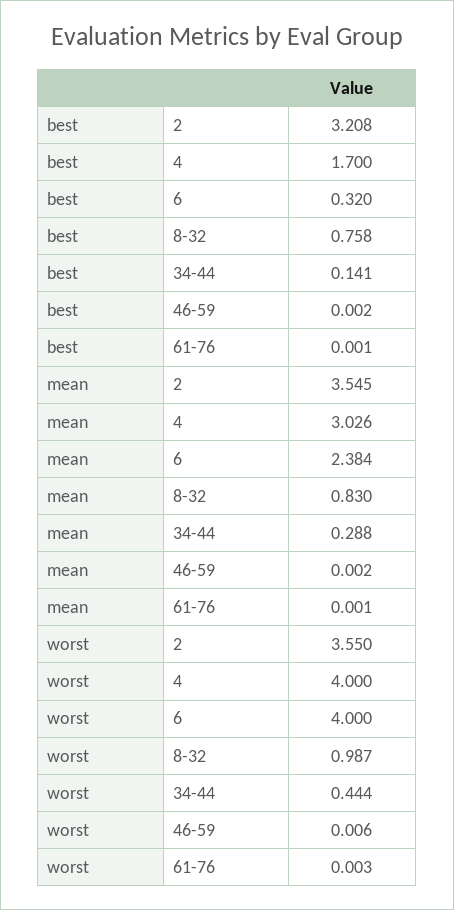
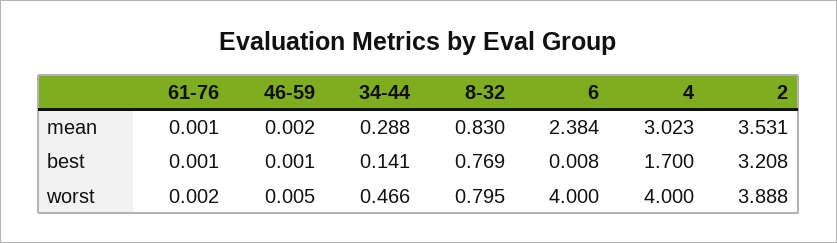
best, 6: 0.32 -> 0.008
best, 8-32: 0.758 -> 0.769
best, 46-59: 0.002 -> 0.001
mean, 2: 3.545 -> 3.531
mean, 4: 3.026 -> 3.023
worst, 2: 3.55 -> 3.888
worst, 8-32: 0.987 -> 0.795
worst, 34-44: 0.444 -> 0.466
worst, 46-59: 0.006 -> 0.005
worst, 61-76: 0.003 -> 0.002

